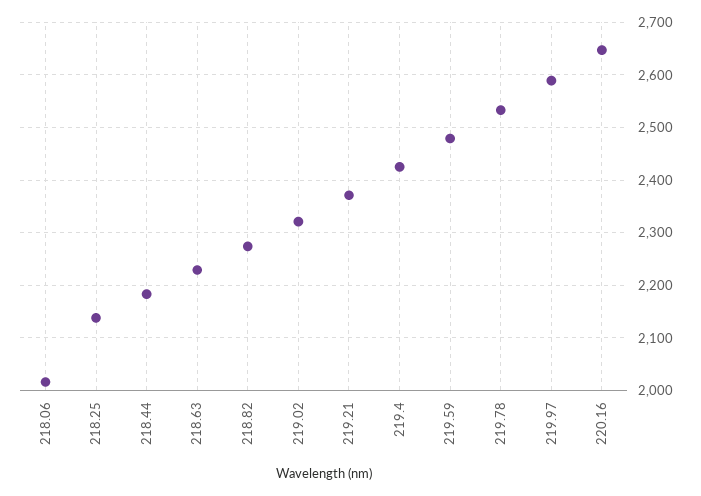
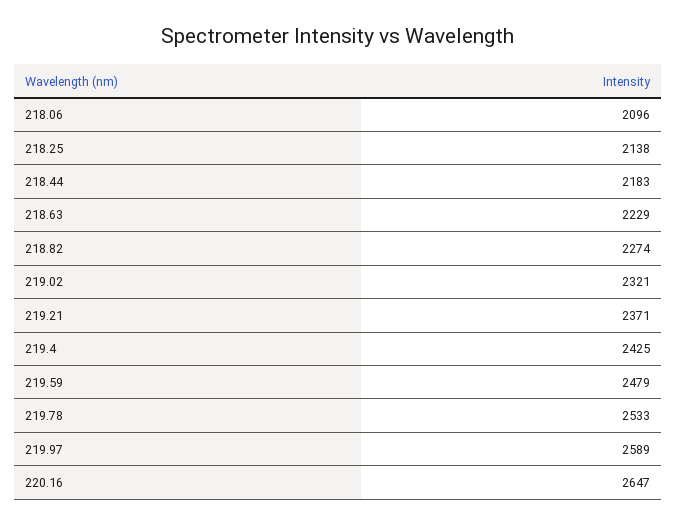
218.06: 2020 -> 2096

